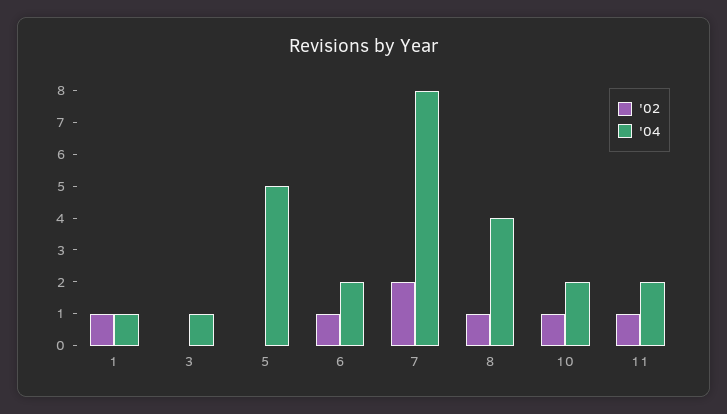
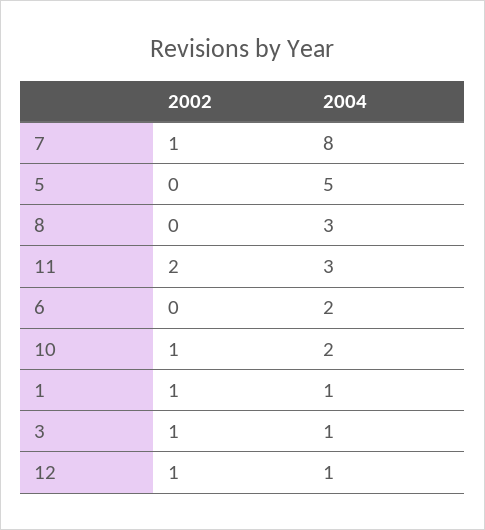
'02, 3: 0 -> 1
'02, 6: 1 -> 0
'02, 7: 2 -> 1
'02, 8: 1 -> 0
'04, 8: 4 -> 3
'02, 11: 1 -> 2
'04, 11: 2 -> 3
'02, 12: none -> 1
'04, 12: none -> 1

